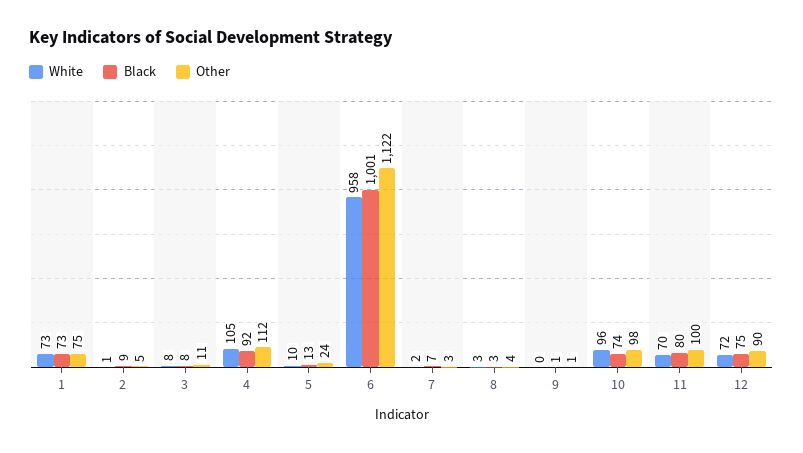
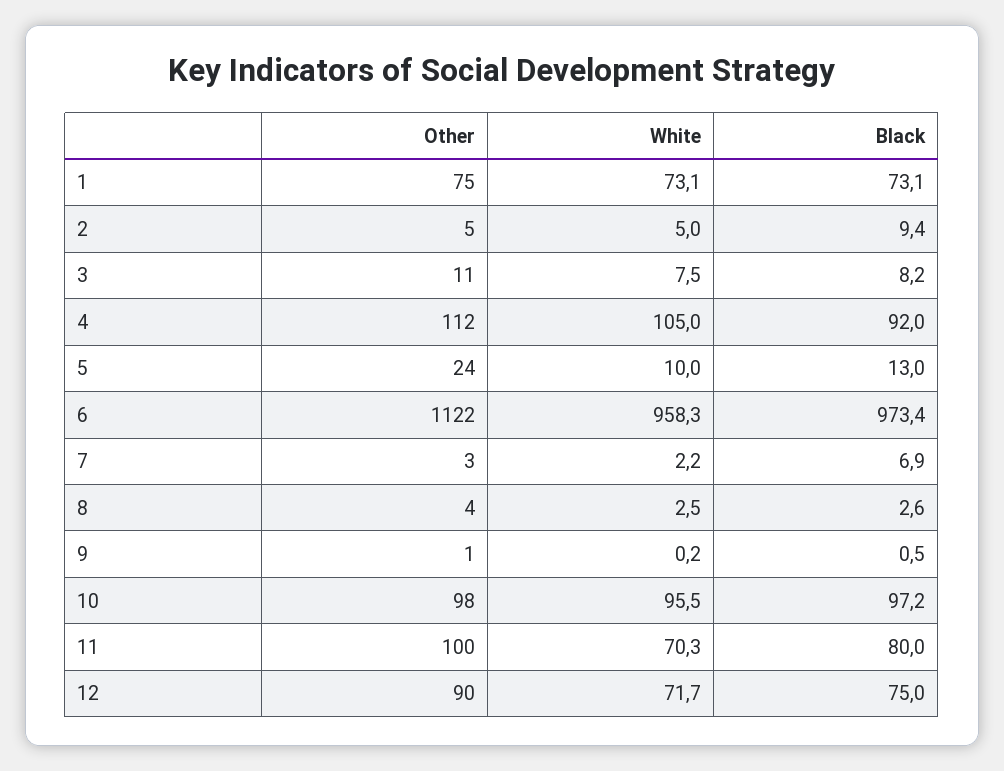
White, 2: 1 -> 5
Black, 6: 1001 -> 973.4
Black, 10: 74 -> 97.2

